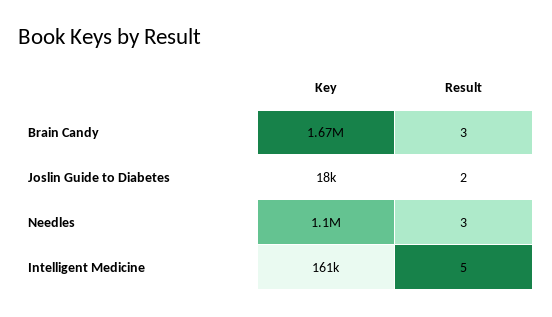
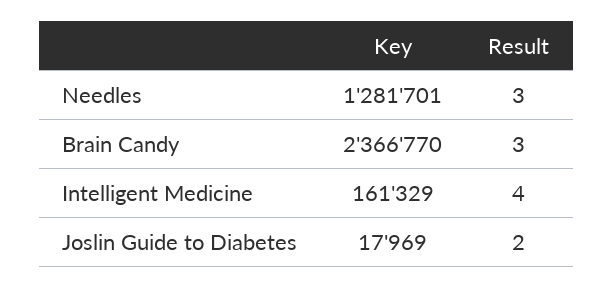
Key, Brain Candy: 1670000 -> 2366770
Key, Needles: 1100000 -> 1281701
Result, Intelligent Medicine: 5 -> 4

